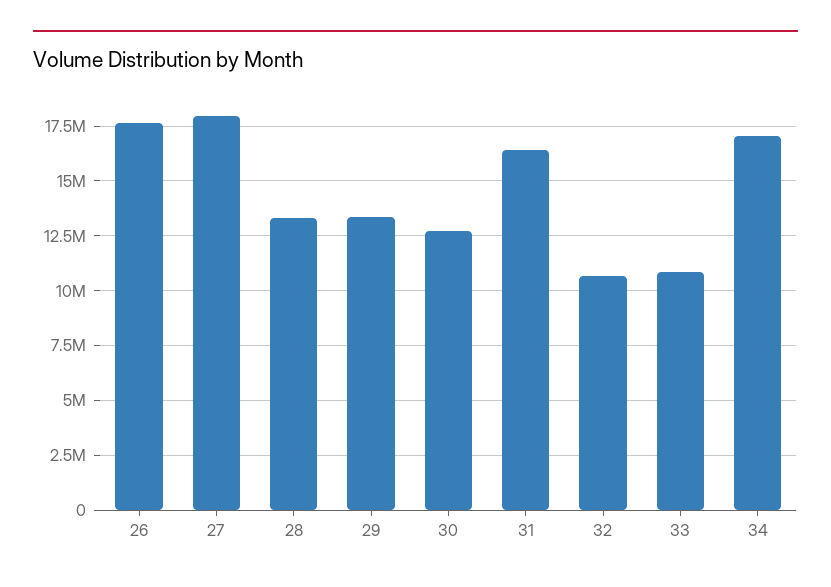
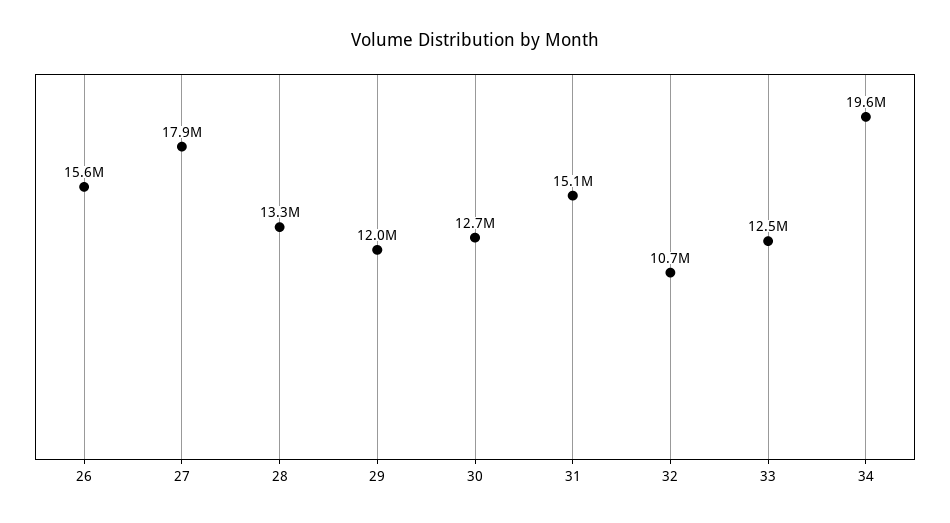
26: 17500000 -> 15600000
29: 13500000 -> 12000000
31: 16500000 -> 15100000
33: 11000000 -> 12500000
34: 17000000 -> 19600000

